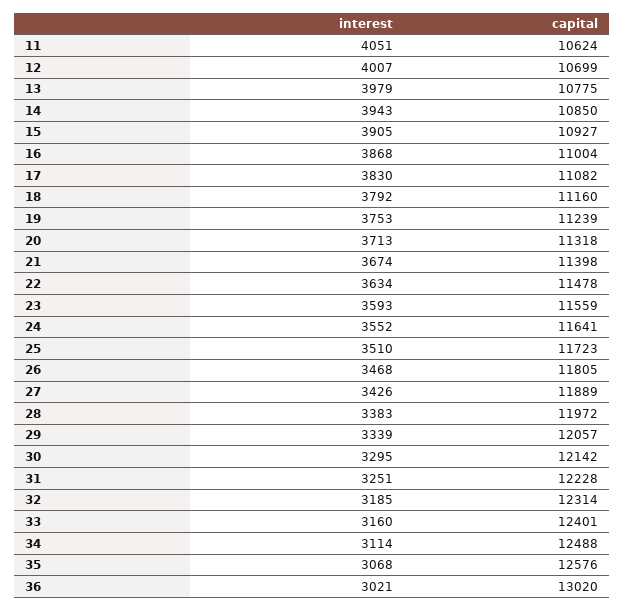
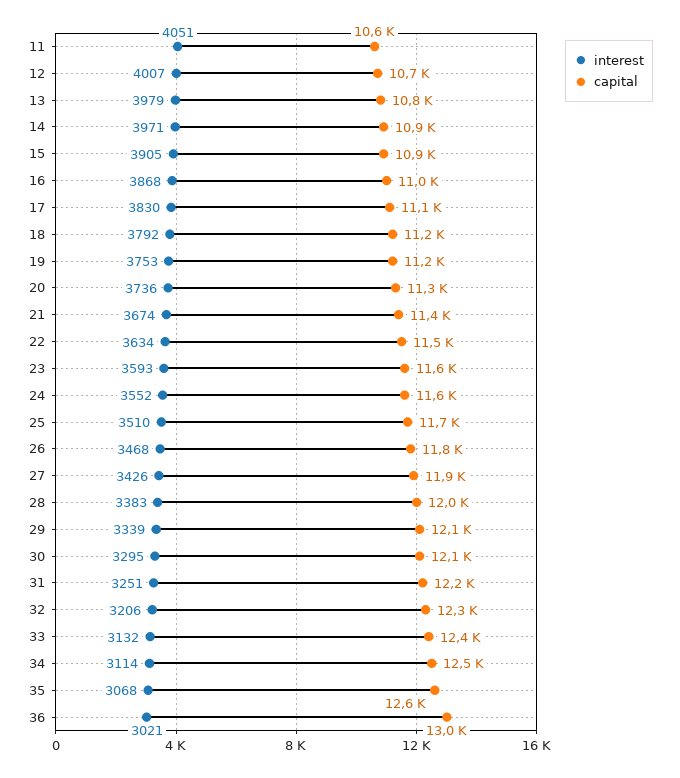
interest, 14: 3943 -> 3971
interest, 20: 3713 -> 3736
interest, 32: 3185 -> 3206
interest, 33: 3160 -> 3132

